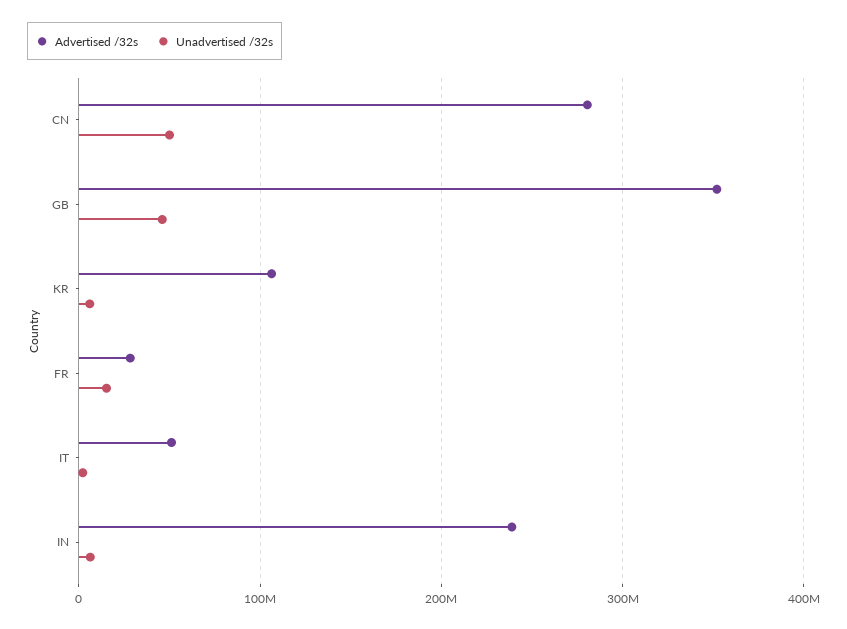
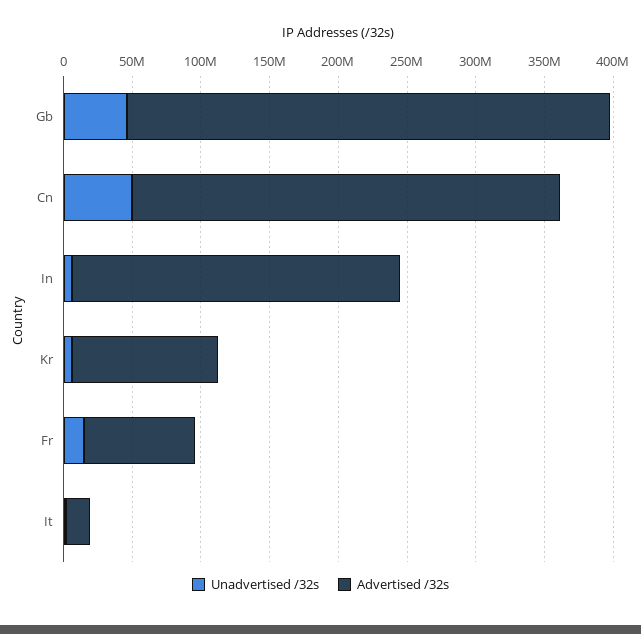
Advertised /32s, CN: 280000000 -> 310000000
Advertised /32s, FR: 30000000 -> 80000000
Advertised /32s, IT: 50000000 -> 20000000

